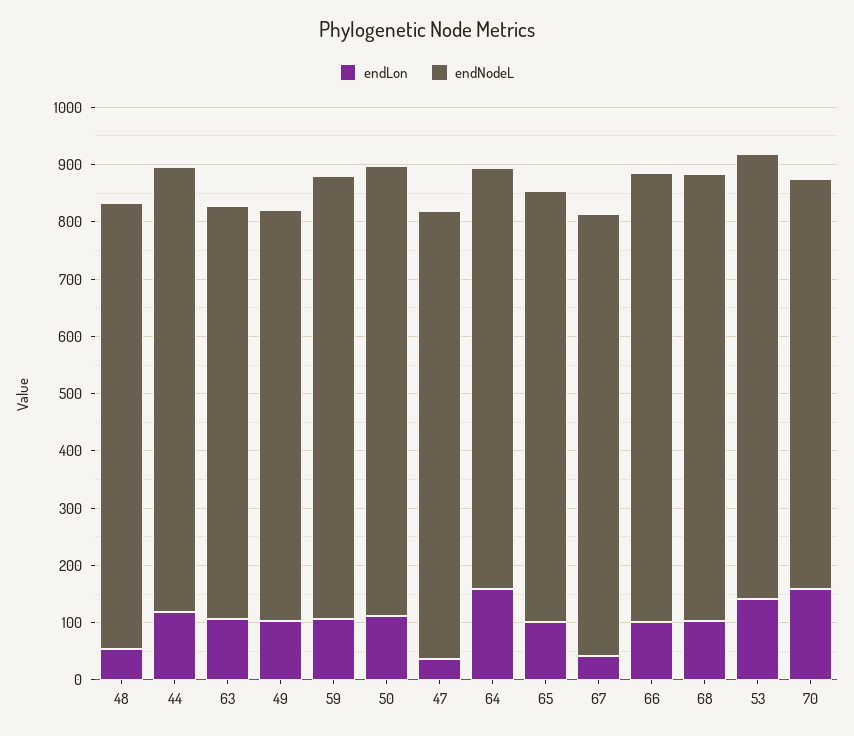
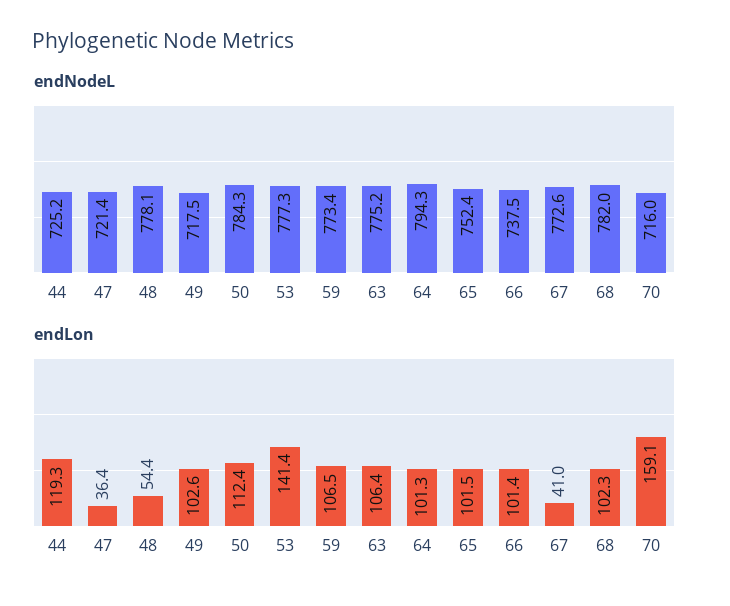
endNodeL, 44: 780 -> 725.2
endNodeL, 63: 720 -> 775.2
endNodeL, 47: 780 -> 721.4
endLon, 64: 160 -> 101.3
endNodeL, 64: 740 -> 794.3
endNodeL, 66: 780 -> 737.5

